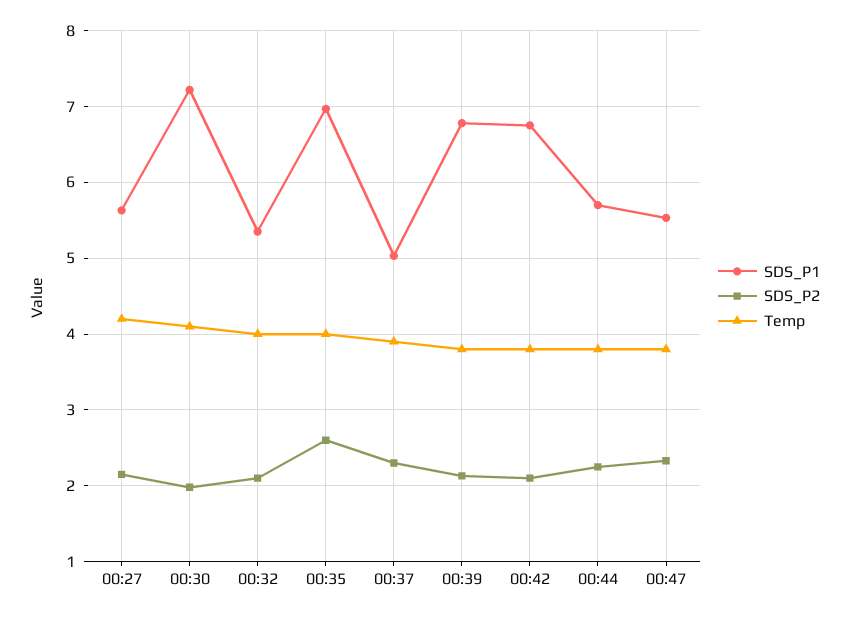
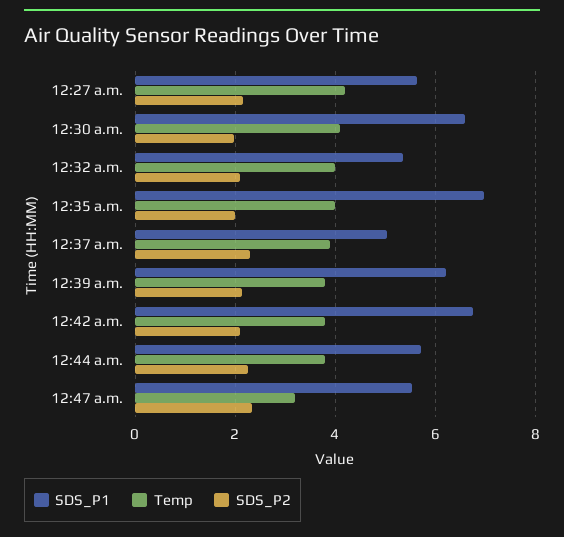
SDS_P1, 00:30: 7.2 -> 6.6
SDS_P2, 00:35: 2.6 -> 2
SDS_P1, 00:39: 6.8 -> 6.2
Temp, 00:47: 3.8 -> 3.2

